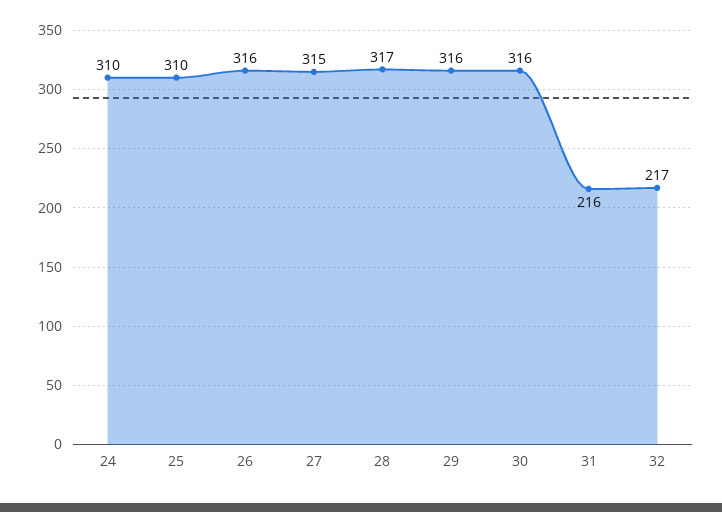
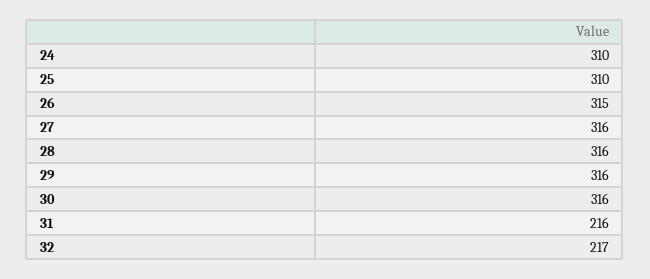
26: 316 -> 315
27: 315 -> 316
28: 317 -> 316

